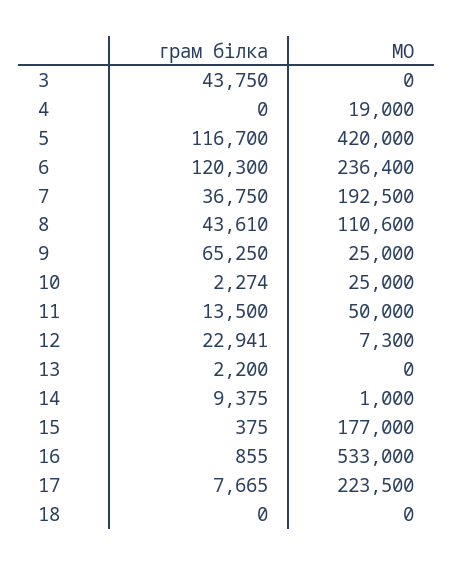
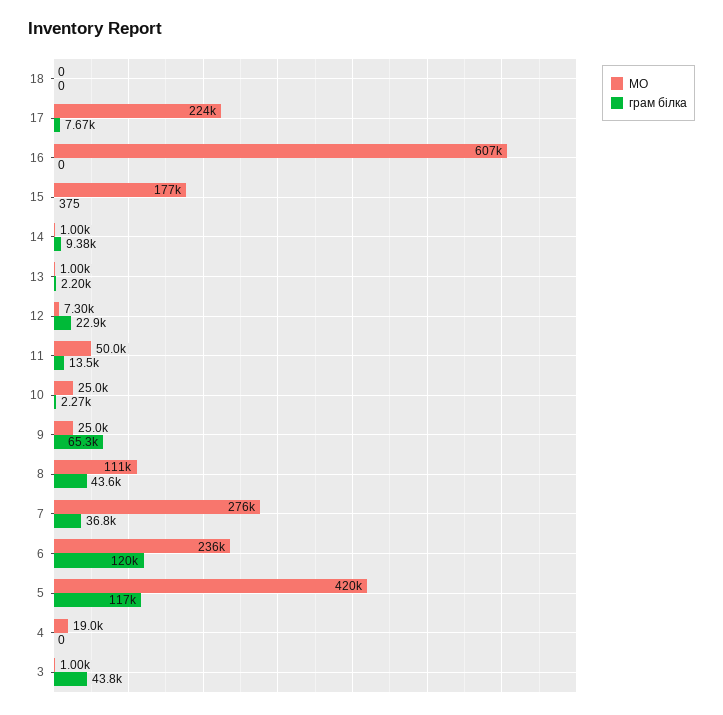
МО, 3: 0 -> 1000
МО, 7: 192500 -> 276000
МО, 13: 0 -> 1000
грам білка, 16: 855 -> 0
МО, 16: 533000 -> 607000

